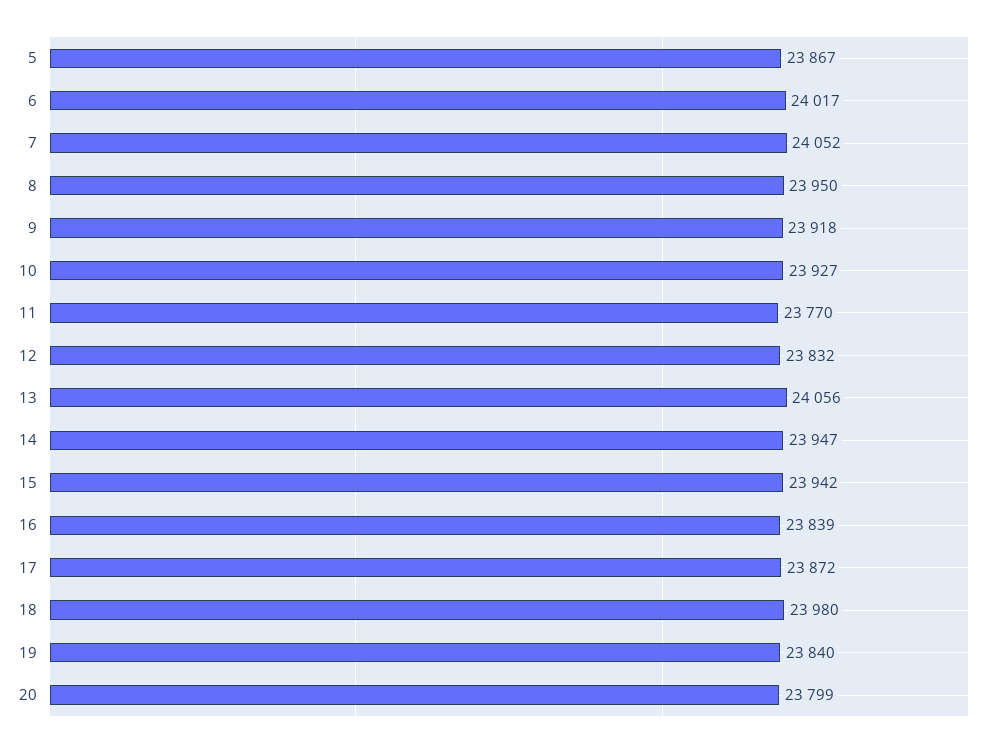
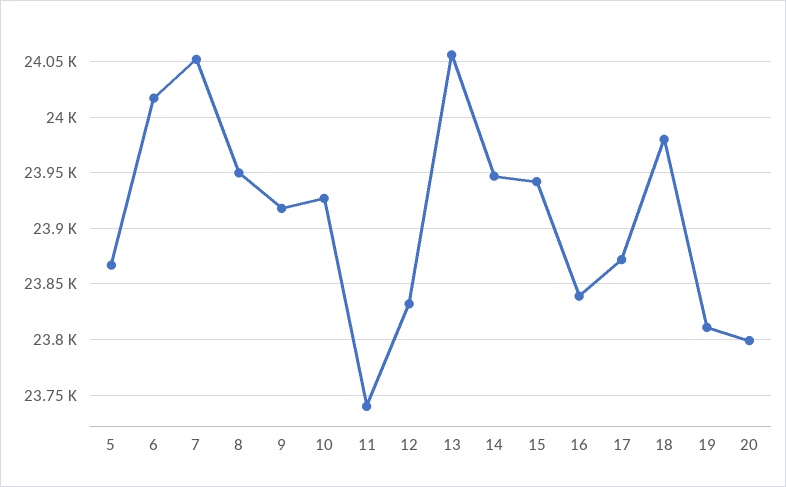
11: 23770 -> 23740
19: 23840 -> 23810

